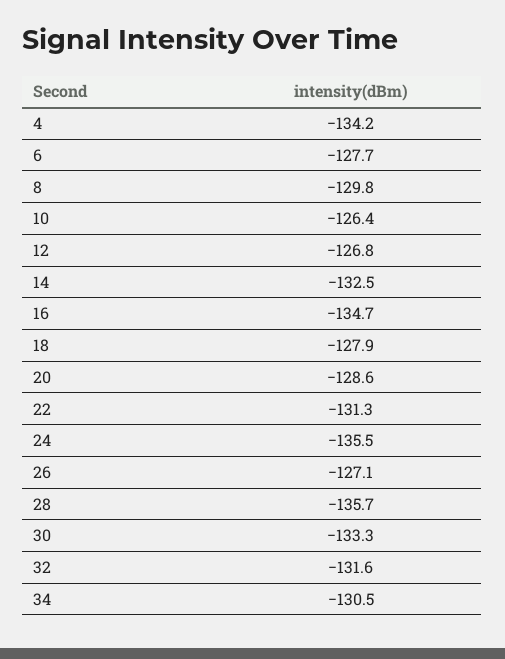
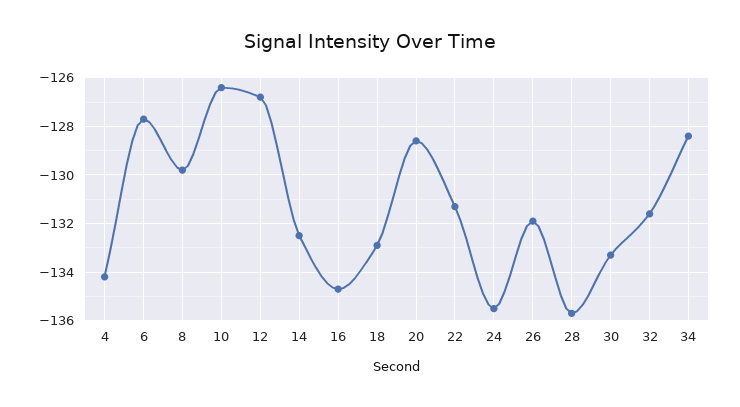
18: -127.9 -> -133
26: -127.1 -> -132
34: -130.5 -> -128.5

